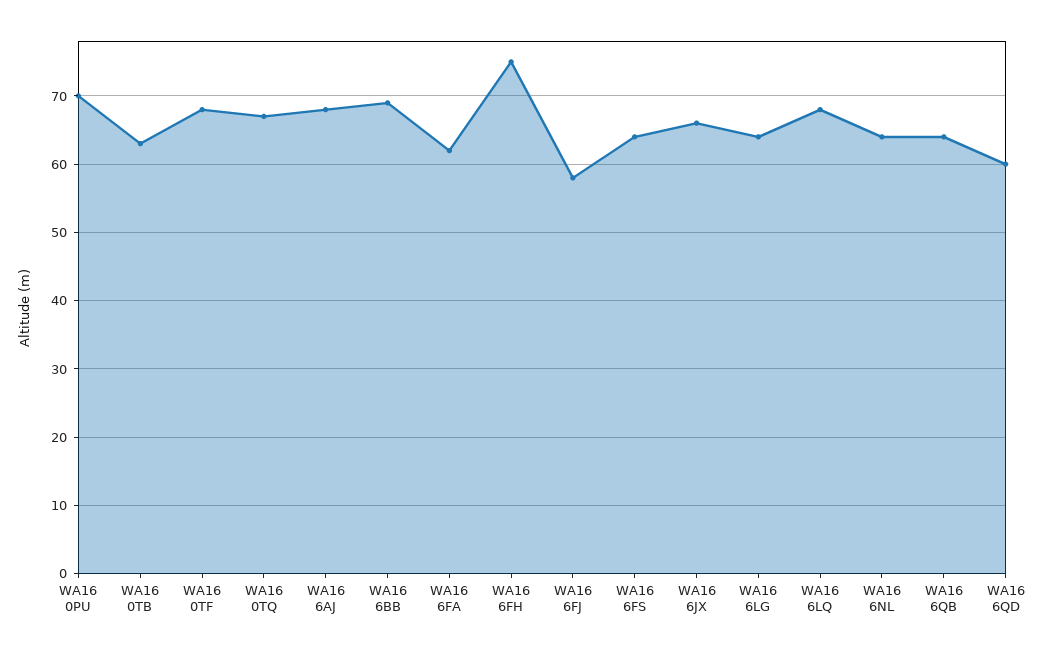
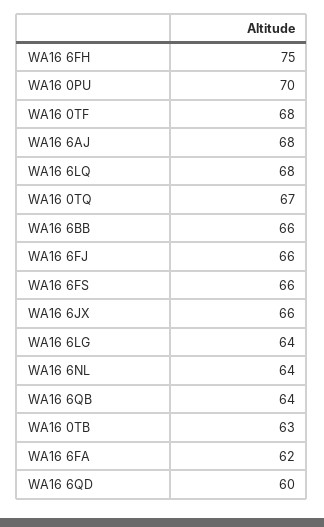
WA16 6BB: 69 -> 66
WA16 6FJ: 58 -> 66
WA16 6FS: 64 -> 66

